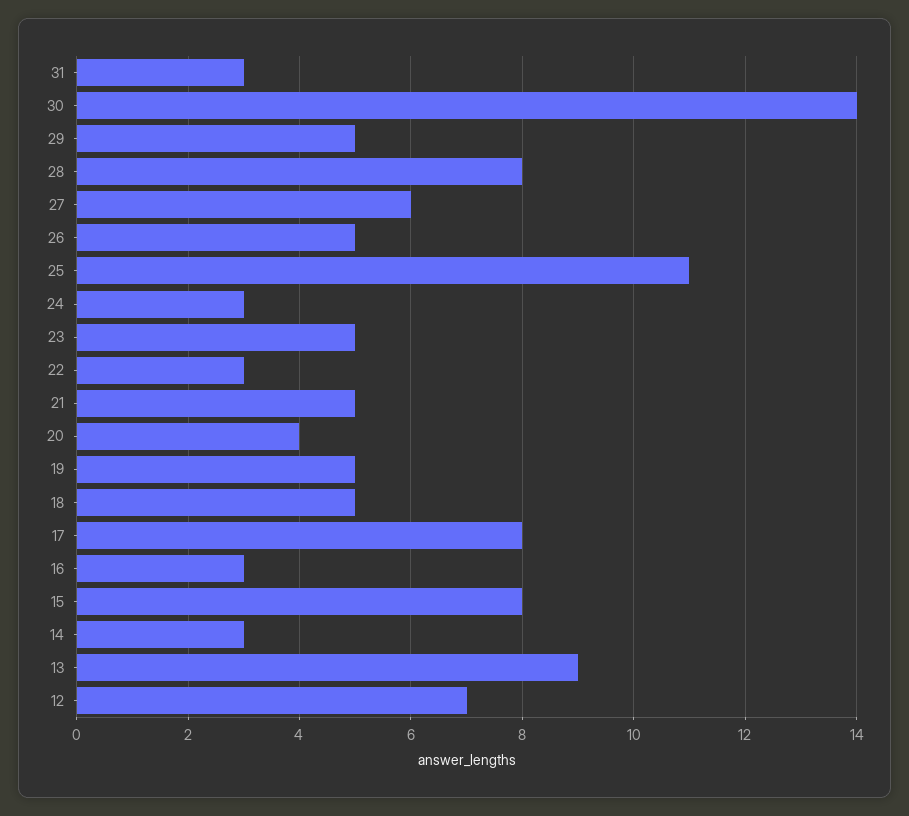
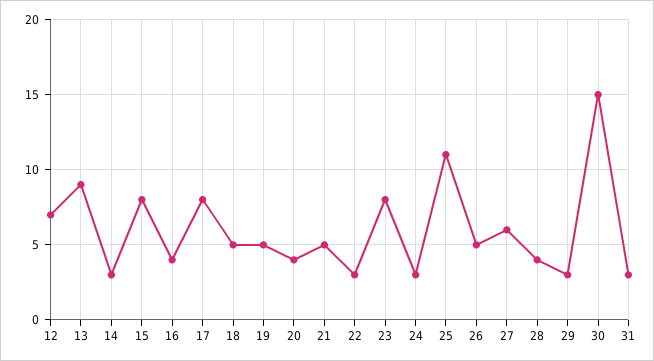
30: 14 -> 15
29: 5 -> 3
28: 8 -> 4
23: 5 -> 8
16: 3 -> 4

